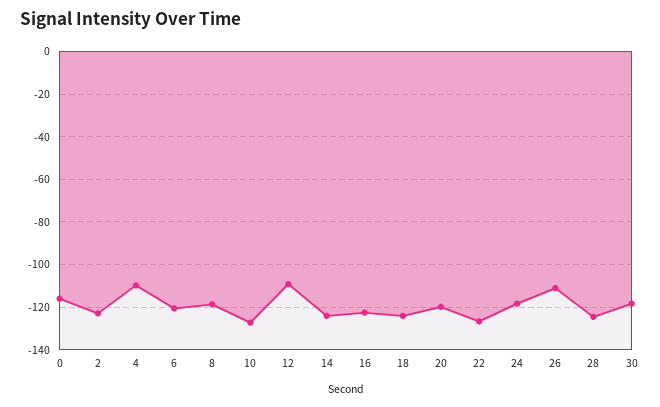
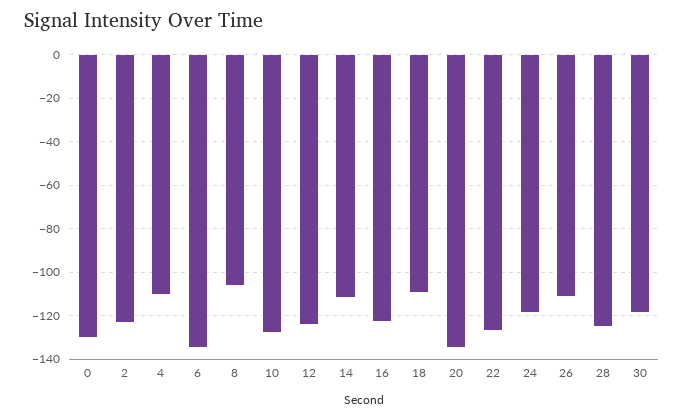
0: -115 -> -130
6: -120 -> -135
8: -120 -> -105
12: -110 -> -125
14: -125 -> -110
18: -125 -> -110
20: -120 -> -135

